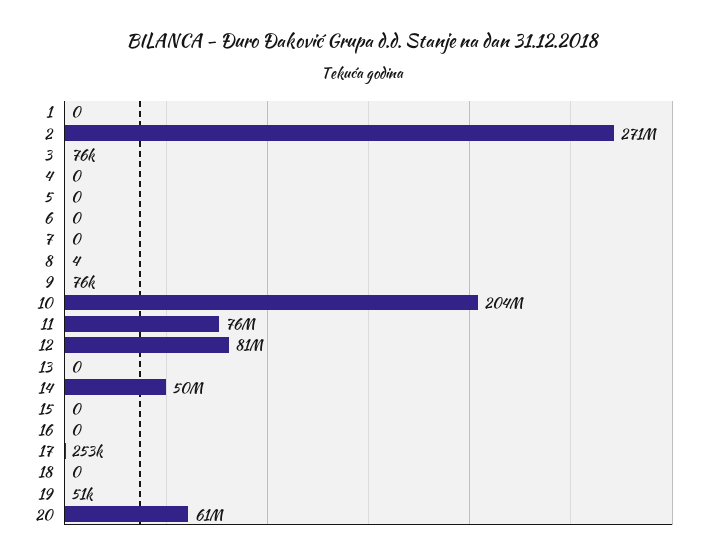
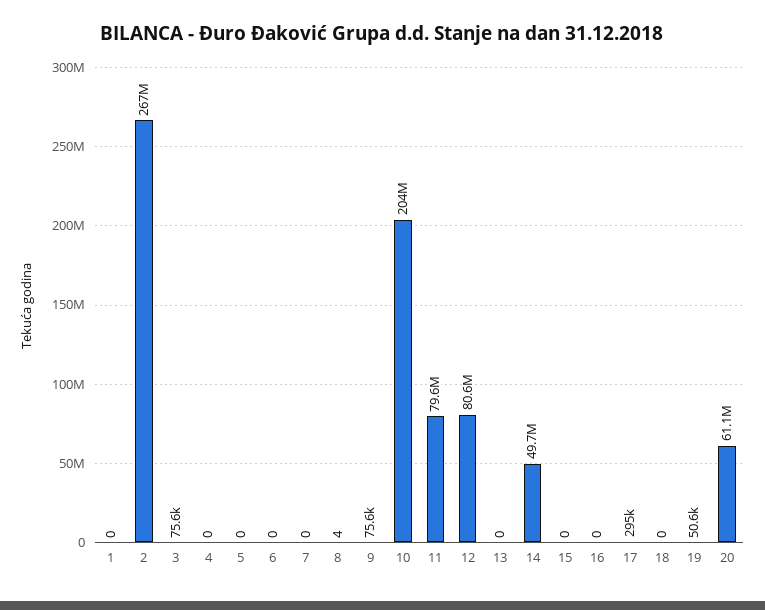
2: 271000000 -> 267000000
11: 76000000 -> 79600000
17: 253000 -> 295000

